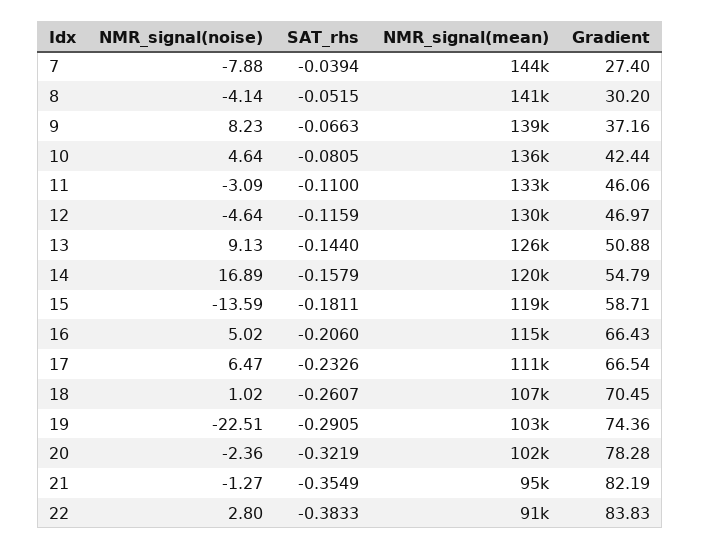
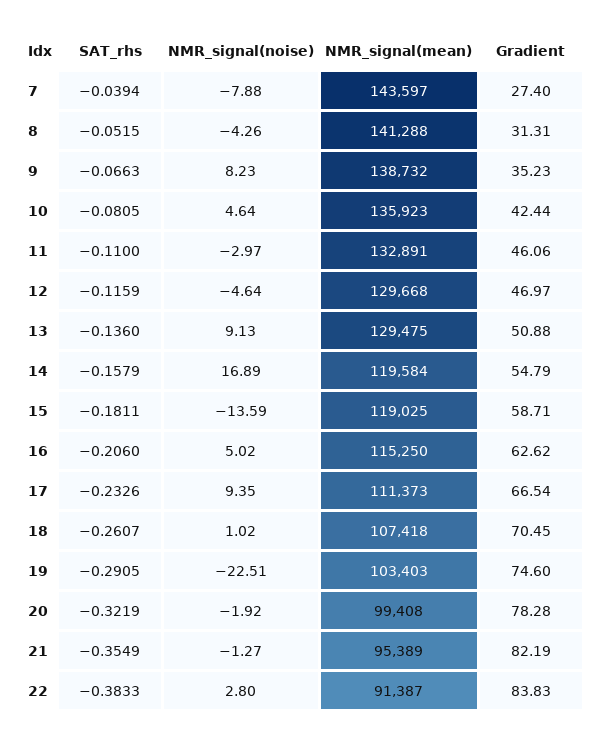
NMR_signal(noise), 8: -4.14 -> -4.26
Gradient, 8: 30.2 -> 31.31
Gradient, 9: 37.16 -> 35.23
NMR_signal(noise), 11: -3.09 -> -2.97
SAT_rhs, 13: -0.144 -> -0.136
NMR_signal(mean), 13: 126000 -> 129475
Gradient, 16: 66.43 -> 62.62
NMR_signal(noise), 17: 6.47 -> 9.35
Gradient, 19: 74.36 -> 74.6
NMR_signal(noise), 20: -2.36 -> -1.92
NMR_signal(mean), 20: 102000 -> 99408

